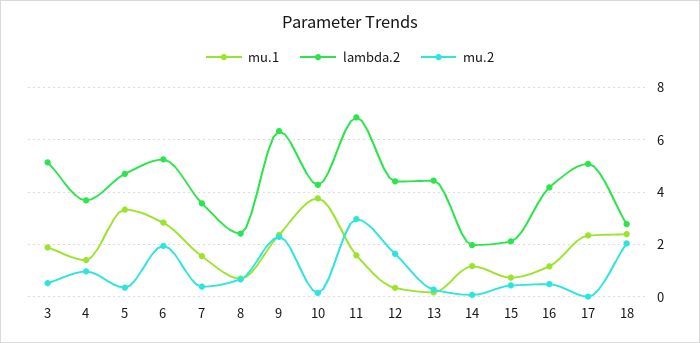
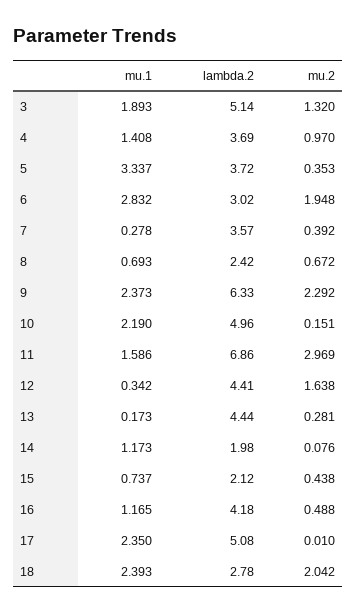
mu.2, 3: 0.5 -> 1.32
lambda.2, 5: 4.75 -> 3.72
lambda.2, 6: 5.25 -> 3.02
mu.1, 7: 1.5 -> 0.278
mu.1, 10: 3.75 -> 2.19
lambda.2, 10: 4.25 -> 4.96

